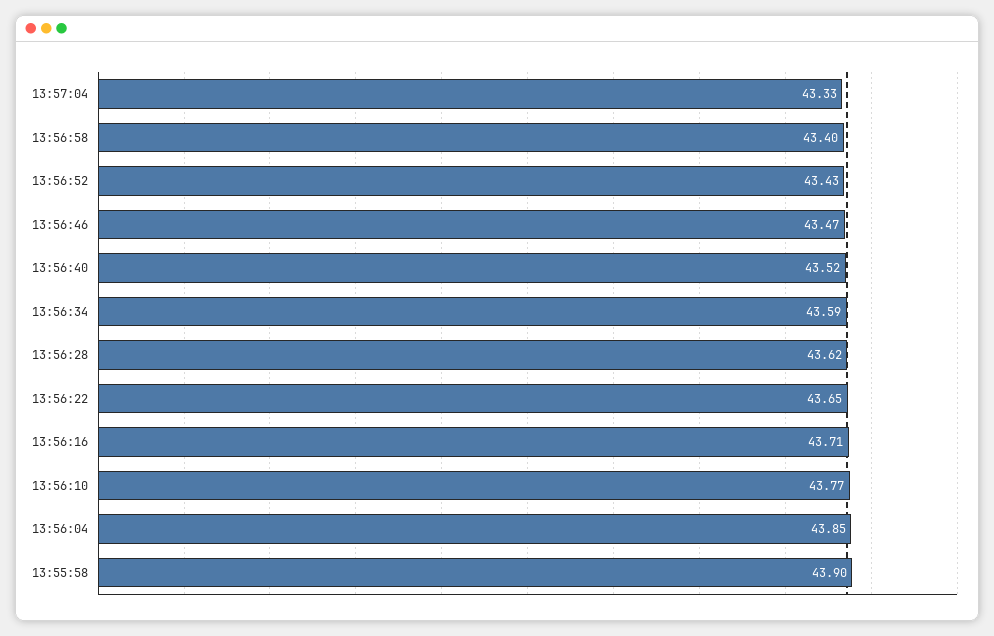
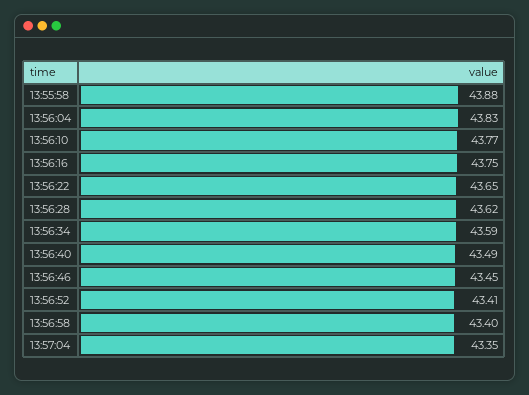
13:57:04: 43.33 -> 43.35
13:56:52: 43.43 -> 43.41
13:56:46: 43.47 -> 43.45
13:56:40: 43.52 -> 43.49
13:56:16: 43.71 -> 43.75
13:56:04: 43.85 -> 43.83
13:55:58: 43.9 -> 43.88

